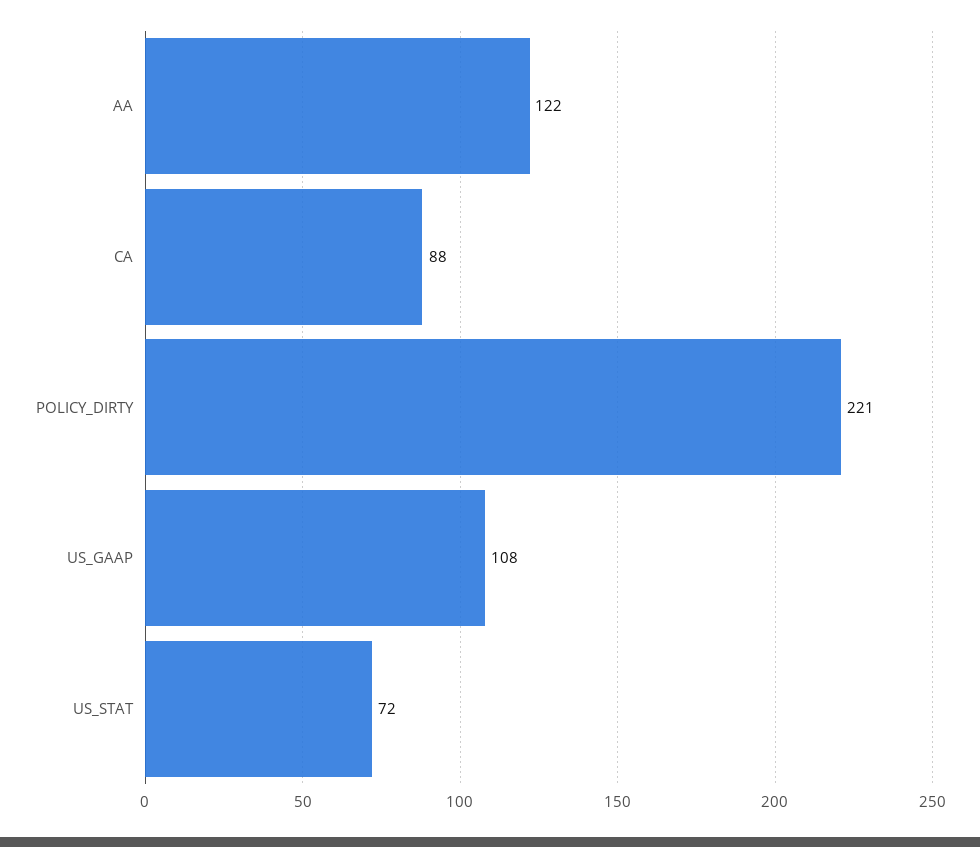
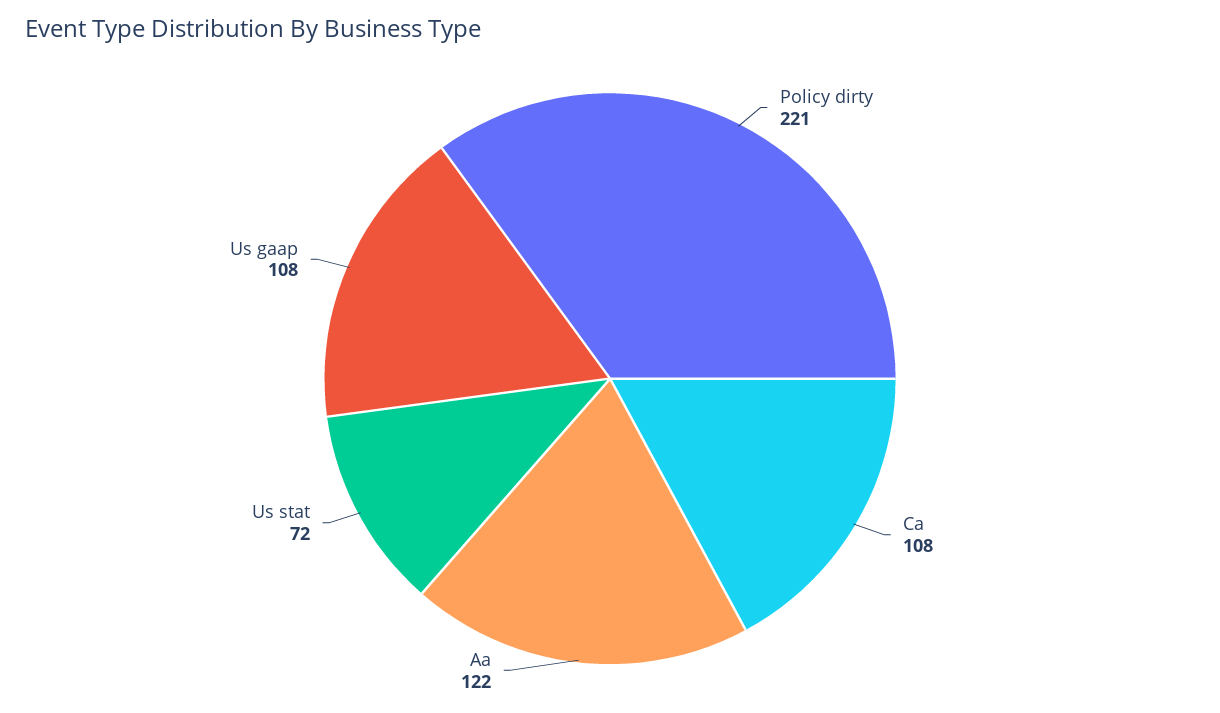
CA: 88 -> 108

